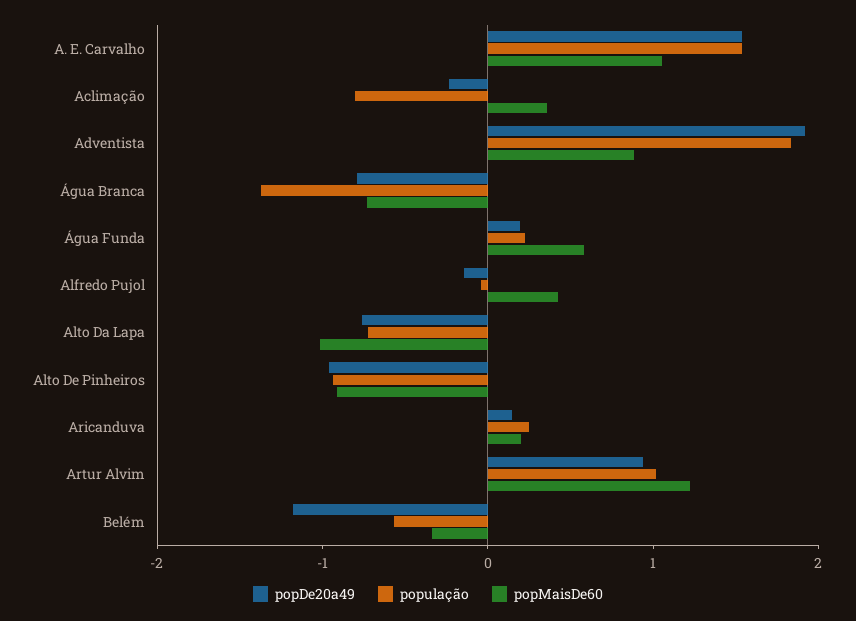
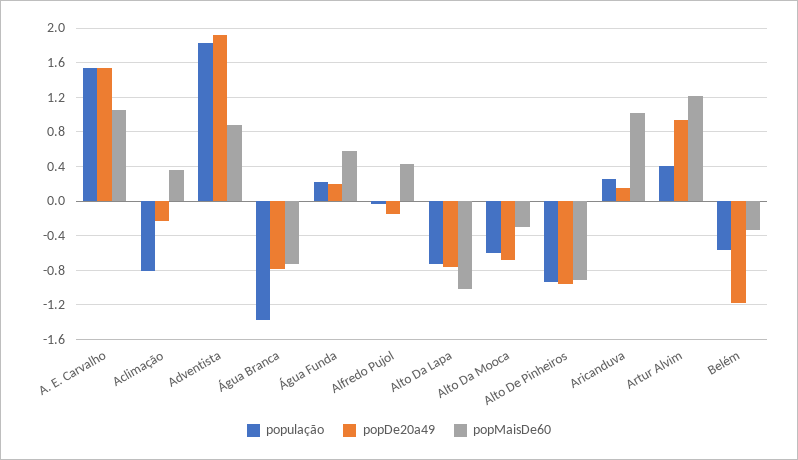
popMaisDe60, Aricanduva: 0.2 -> 1
população, Artur Alvim: 1 -> 0.4
população, Alto Da Mooca: none -> -0.6
popDe20a49, Alto Da Mooca: none -> -0.7
popMaisDe60, Alto Da Mooca: none -> -0.3

